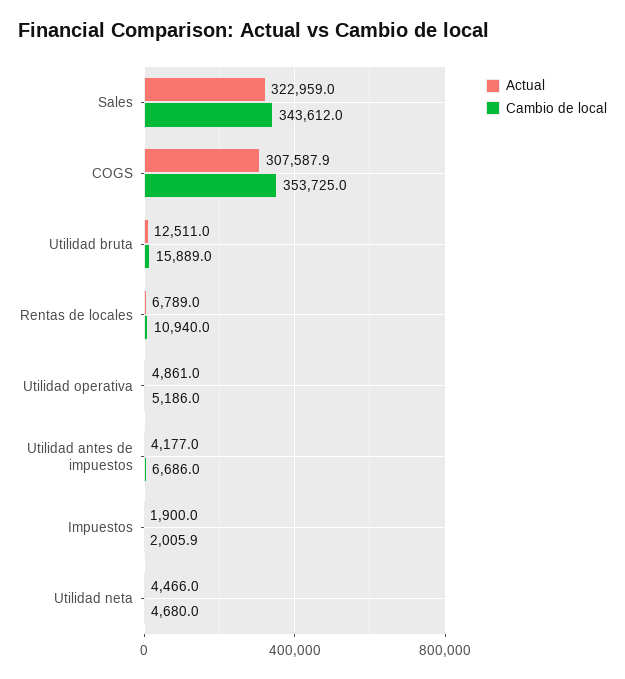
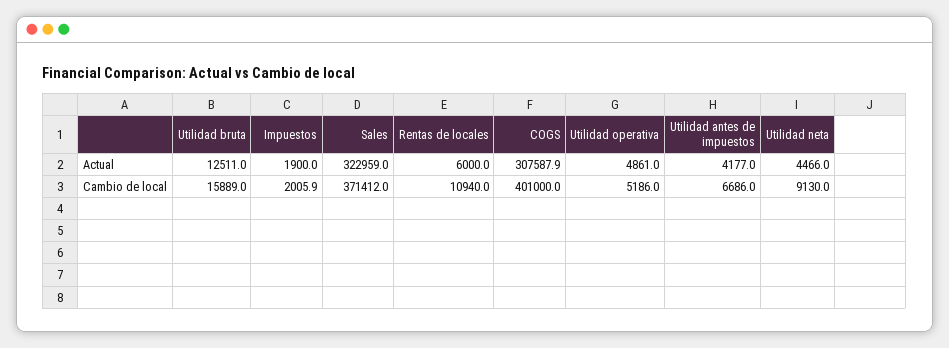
Cambio de local, Sales: 343612 -> 371412
Cambio de local, COGS: 353725 -> 401000
Actual, Rentas de locales: 6789 -> 6000
Cambio de local, Utilidad neta: 4680 -> 9130

